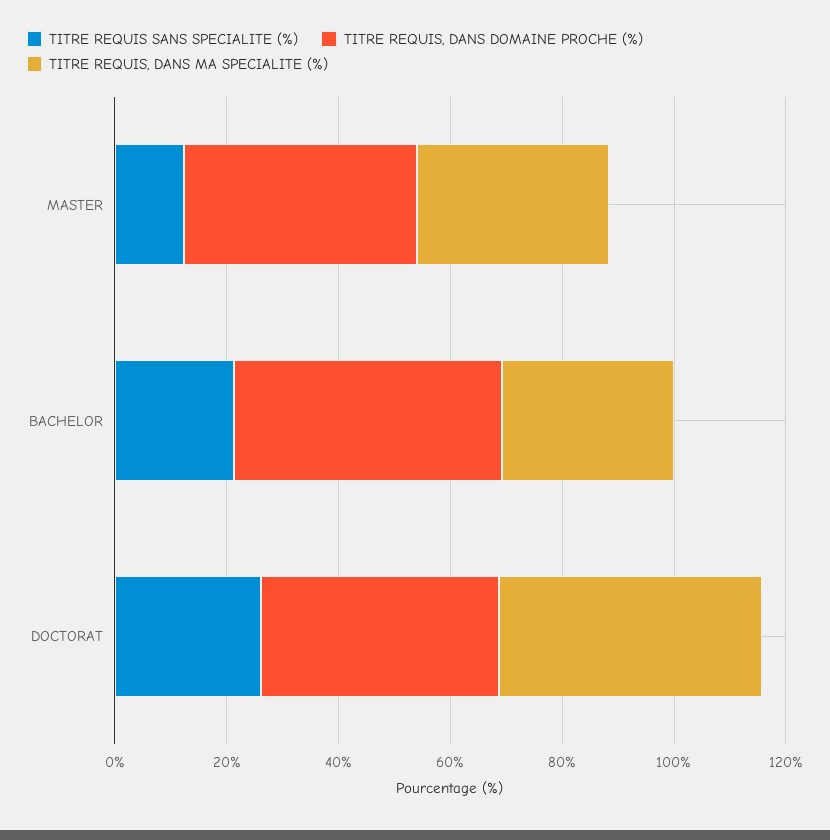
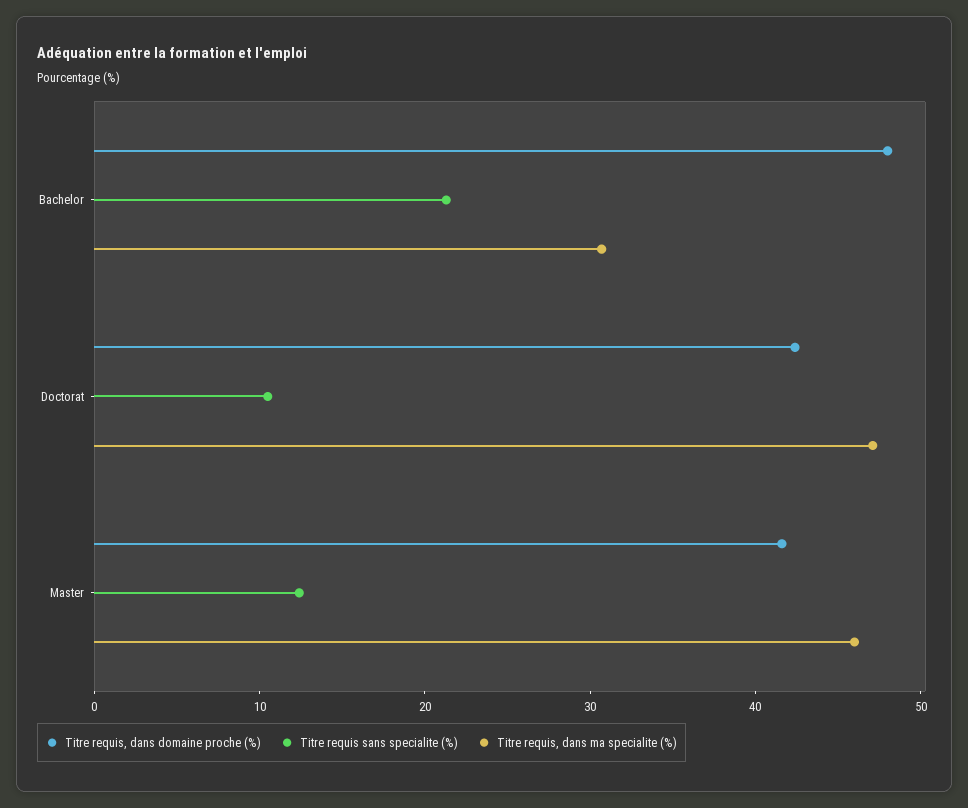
TITRE REQUIS, DANS MA SPECIALITE (%), MASTER: 35 -> 46
TITRE REQUIS SANS SPECIALITE (%), DOCTORAT: 25 -> 10

